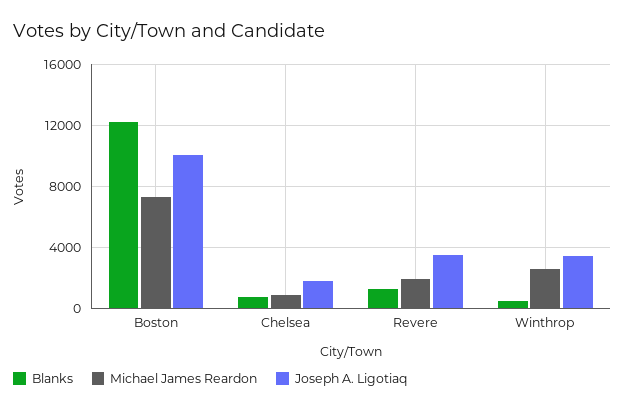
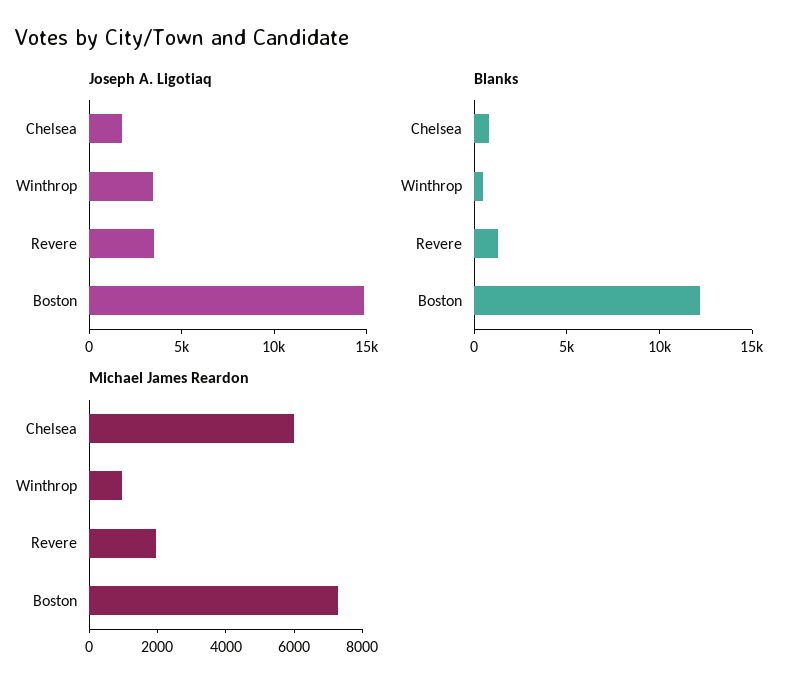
Joseph A. Ligotiaq, Boston: 10000 -> 15000
Michael James Reardon, Chelsea: 1000 -> 6000
Michael James Reardon, Winthrop: 2500 -> 1000

